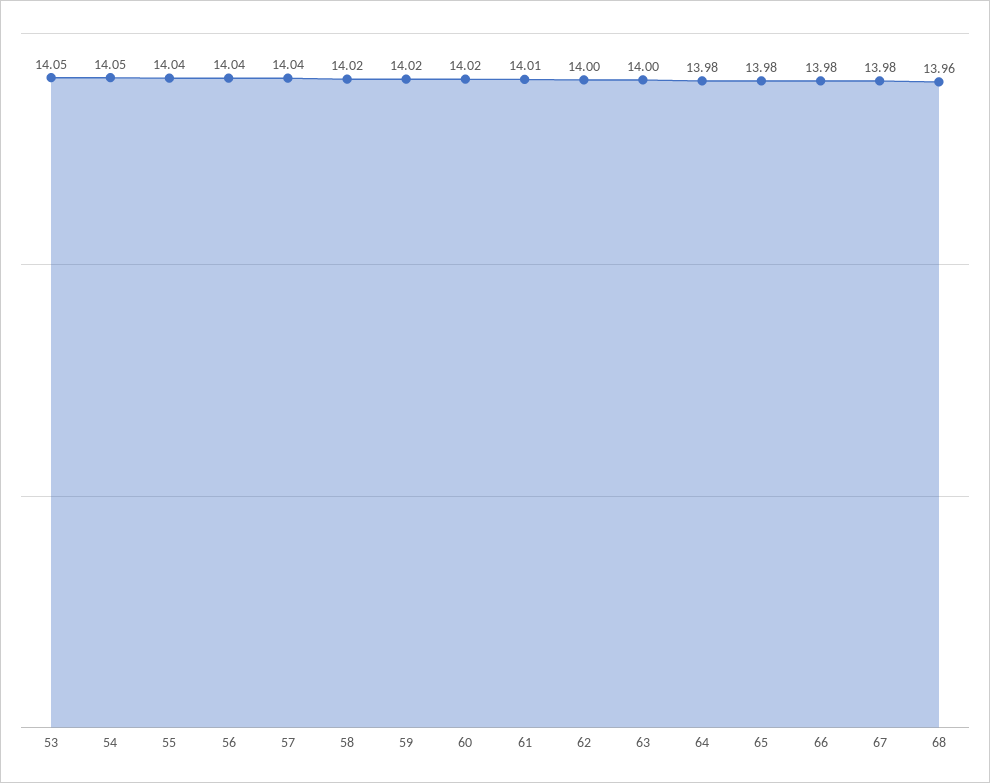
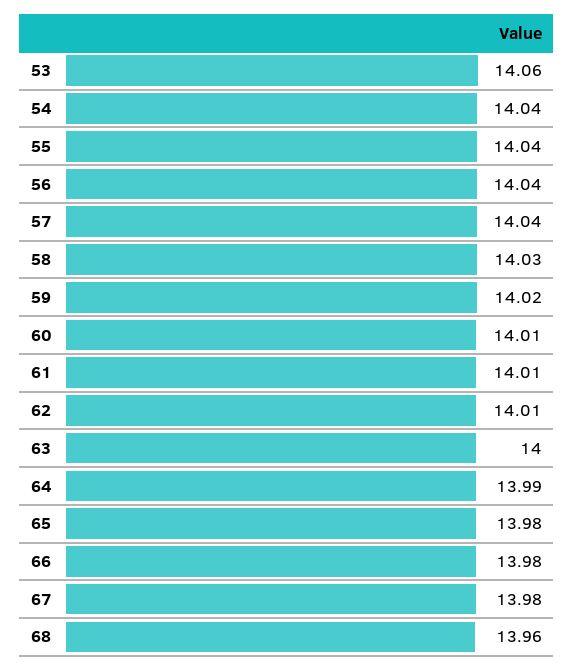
53: 14.05 -> 14.06
54: 14.05 -> 14.04
58: 14.02 -> 14.03
60: 14.02 -> 14.01
62: 14 -> 14.01
64: 13.98 -> 13.99

